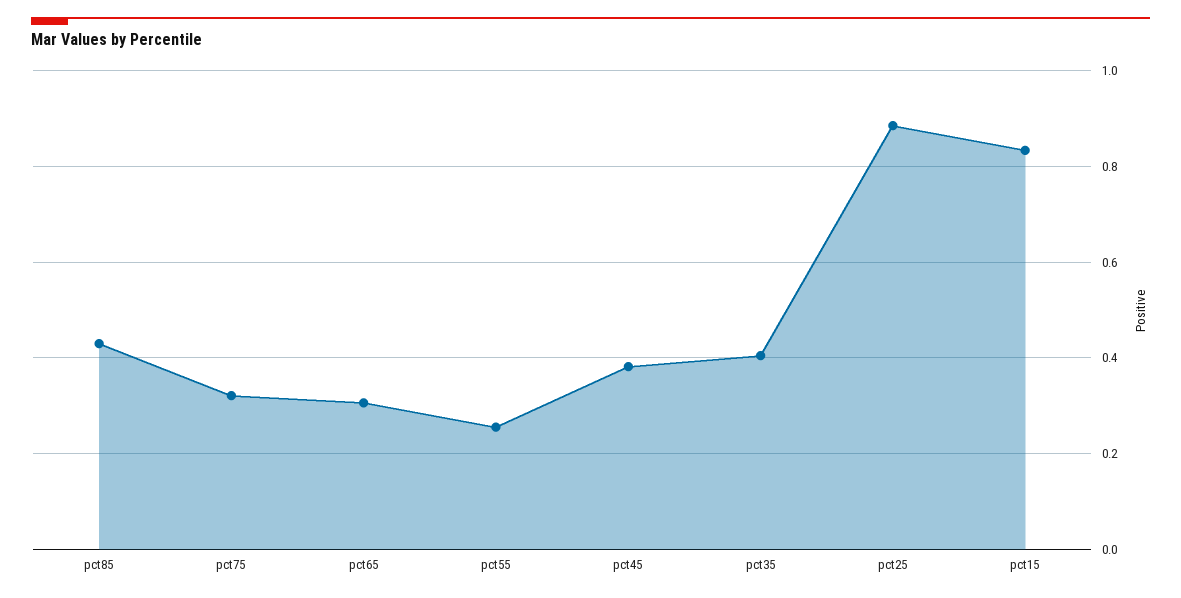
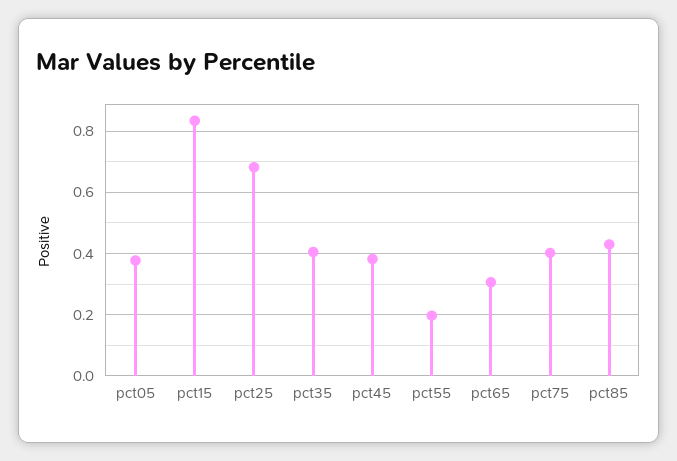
pct75: 0.32 -> 0.4
pct55: 0.26 -> 0.2
pct25: 0.88 -> 0.68
pct05: none -> 0.38

